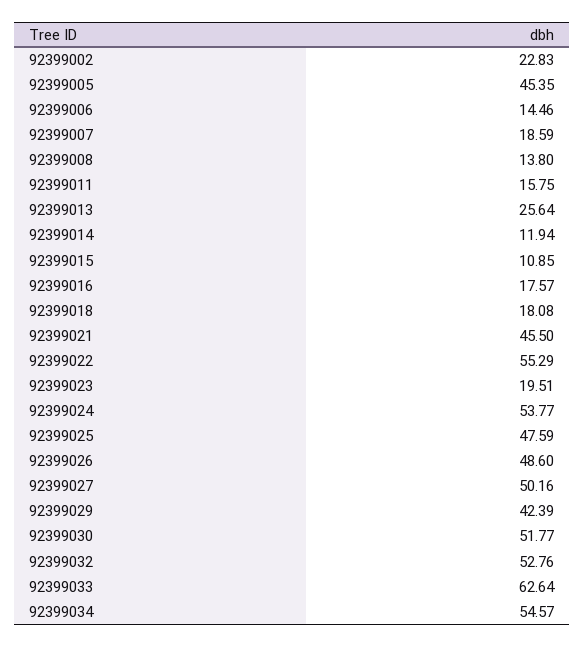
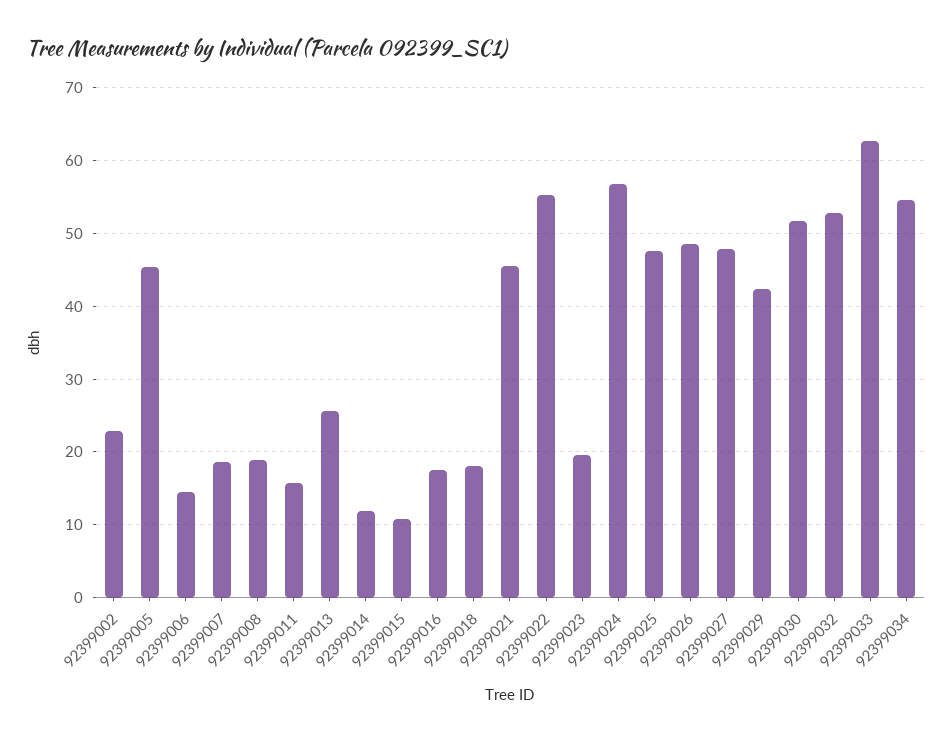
92399008: 13.8 -> 19
92399024: 53.77 -> 57
92399027: 50.16 -> 48

